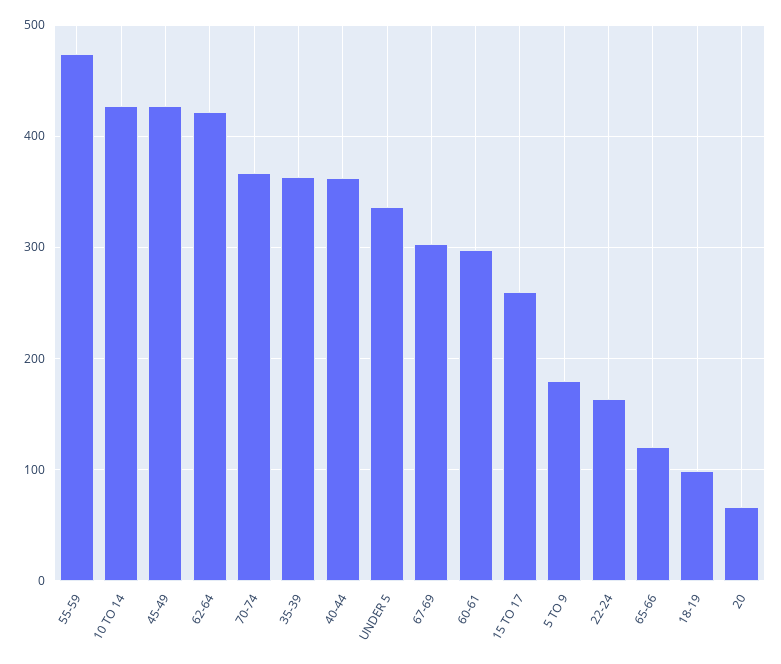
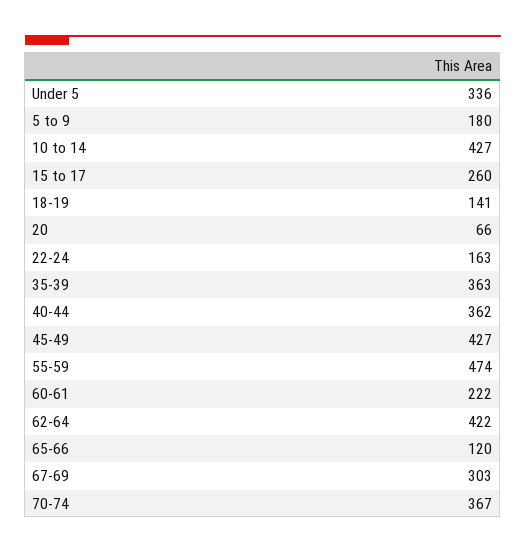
60-61: 300 -> 222
18-19: 100 -> 141

